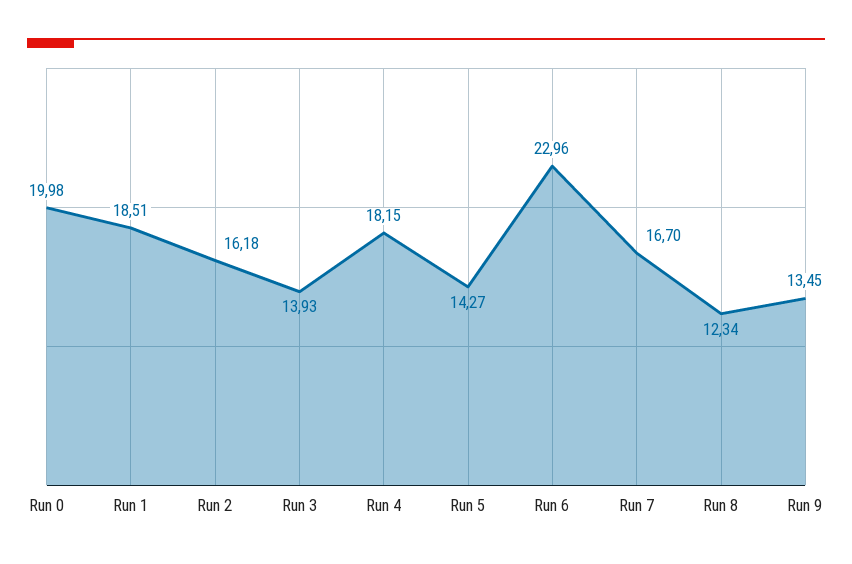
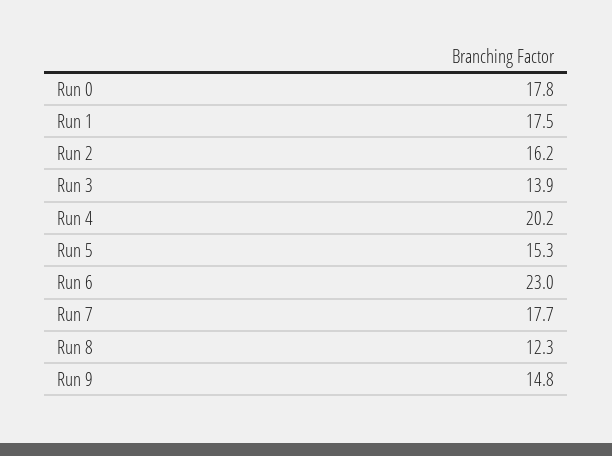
Run 0: 19.98 -> 17.8
Run 1: 18.51 -> 17.5
Run 4: 18.15 -> 20.2
Run 5: 14.27 -> 15.3
Run 7: 16.7 -> 17.7
Run 9: 13.45 -> 14.8

